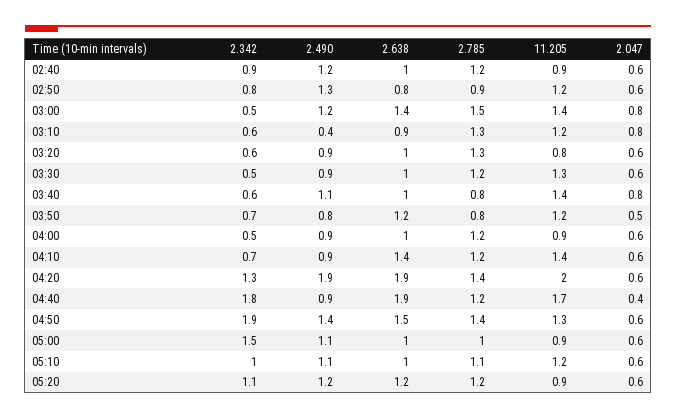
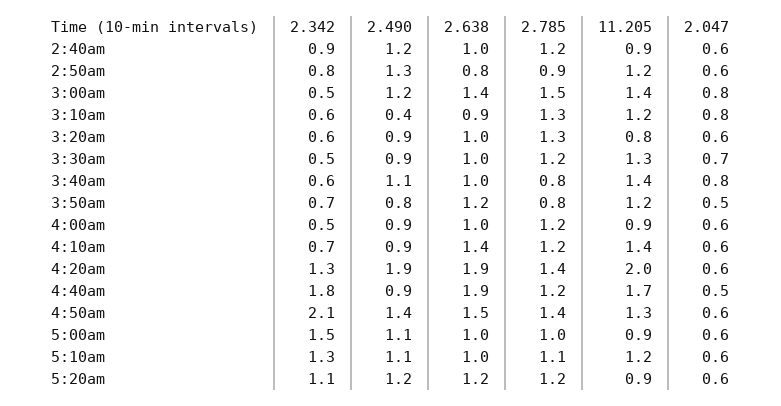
2.047, 03:30: 0.6 -> 0.7
2.047, 04:40: 0.4 -> 0.5
2.342, 04:50: 1.9 -> 2.1
2.342, 05:10: 1 -> 1.3

